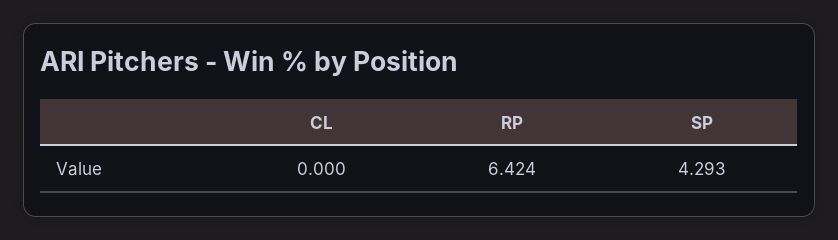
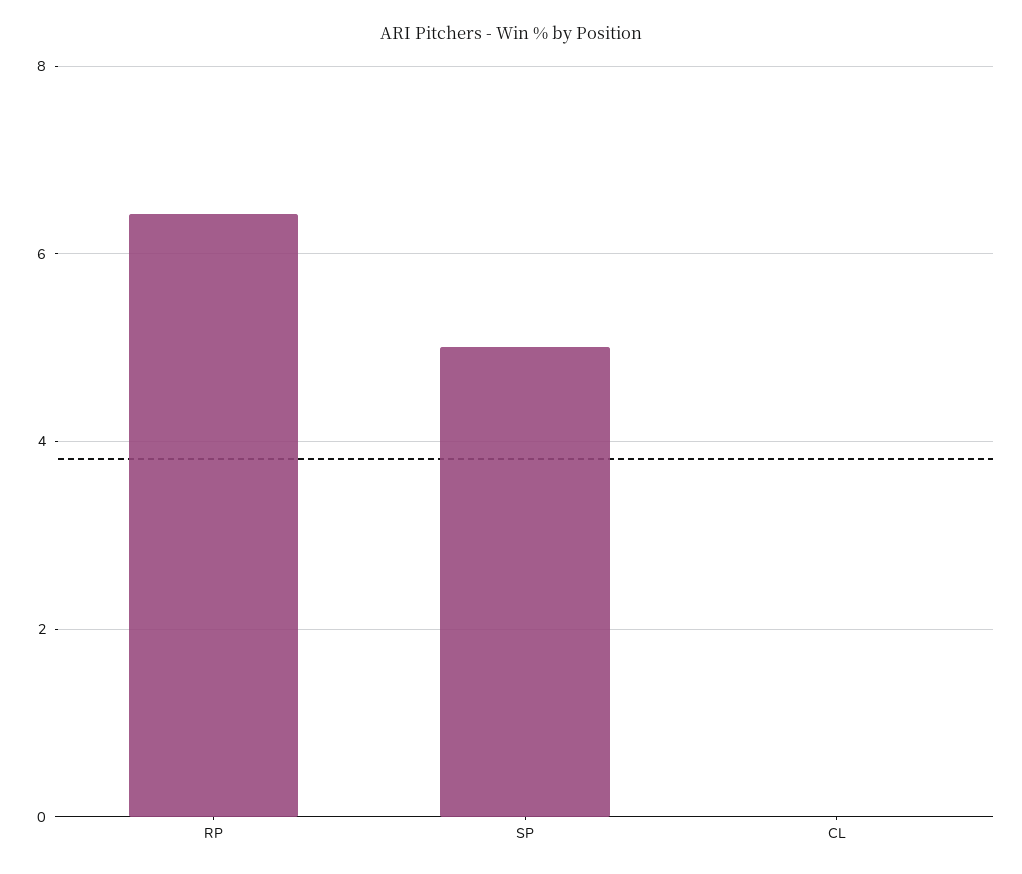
SP: 4.293 -> 5

